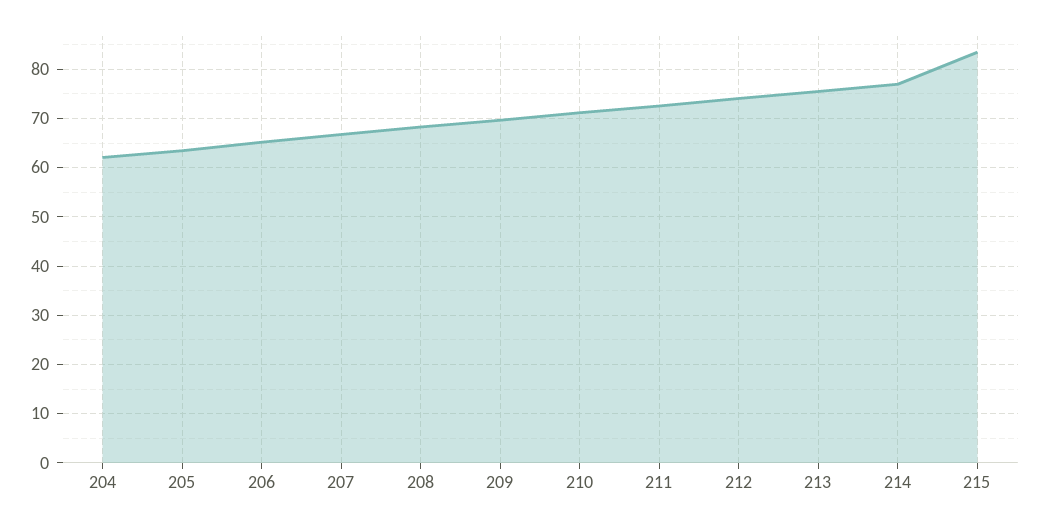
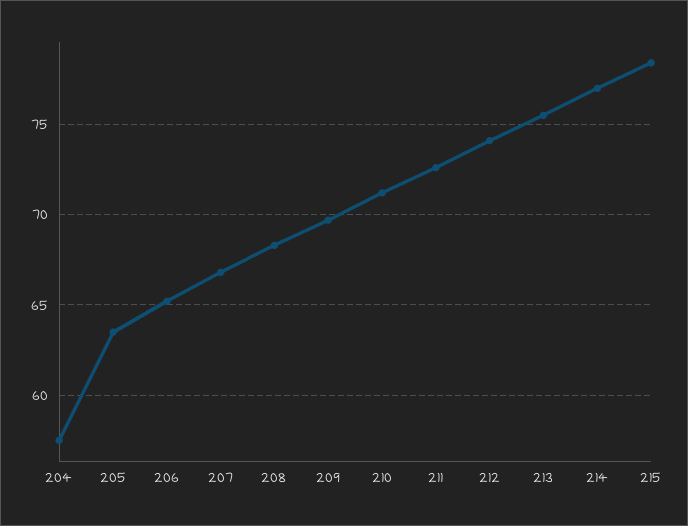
204: 62 -> 57.5
215: 84 -> 78.5

